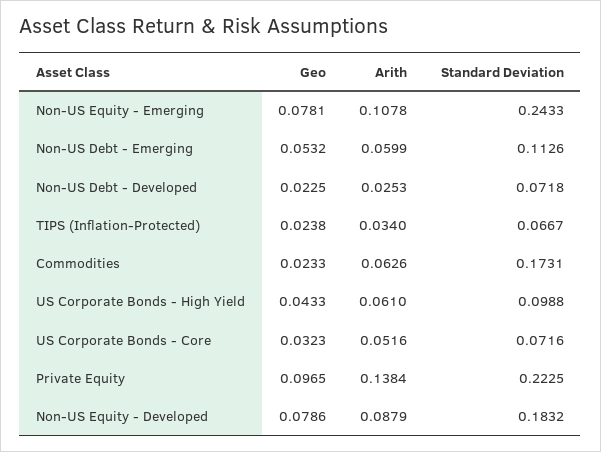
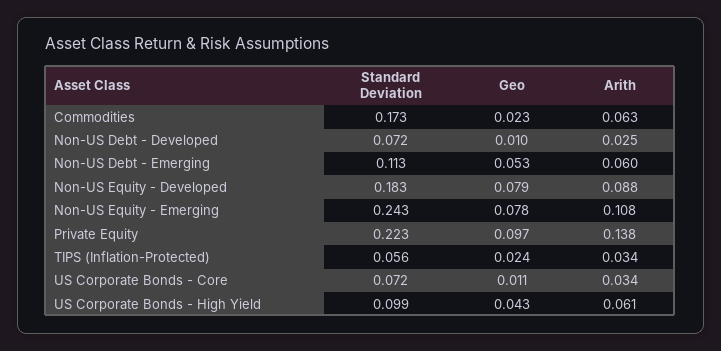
Geo, Non-US Debt - Developed: 0.0225 -> 0.01
Standard Deviation, TIPS (Inflation-Protected): 0.0667 -> 0.056
Geo, US Corporate Bonds - Core: 0.0323 -> 0.011
Arith, US Corporate Bonds - Core: 0.0516 -> 0.034

